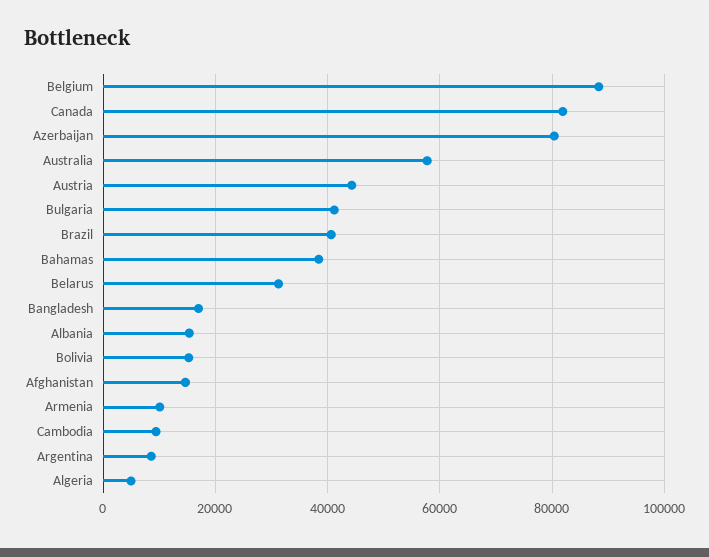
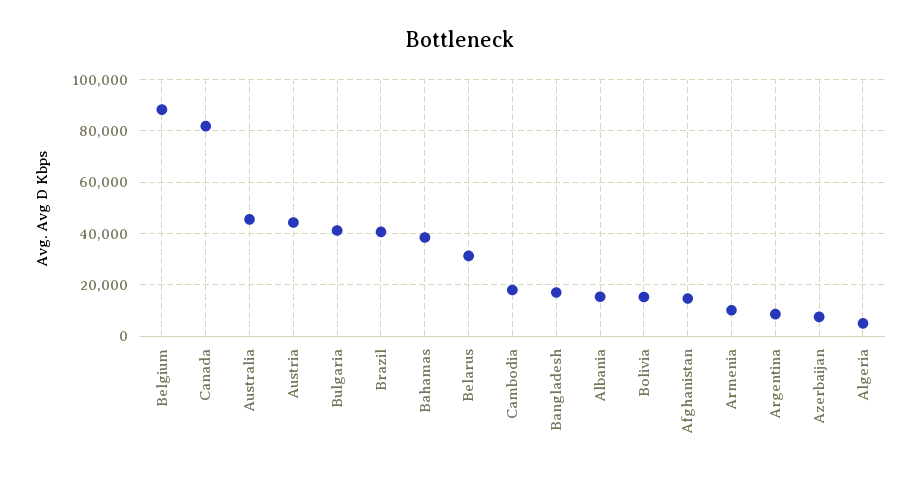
Azerbaijan: 80000 -> 7500
Australia: 58000 -> 45000
Cambodia: 10000 -> 17500

